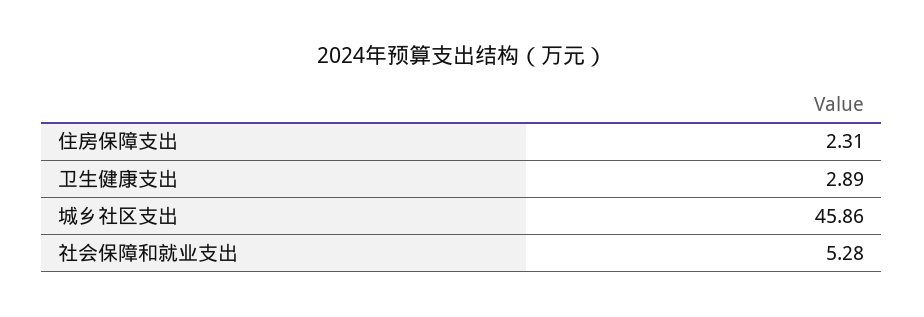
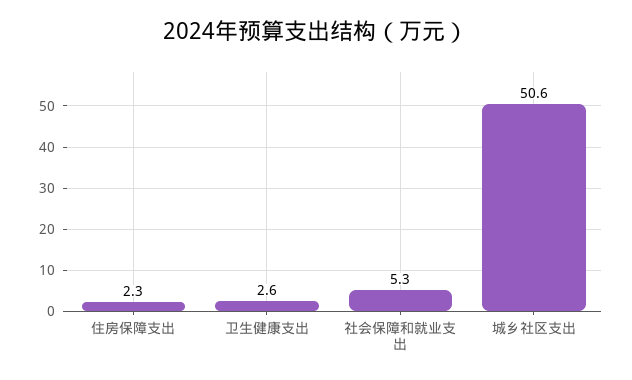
卫生健康支出: 2.89 -> 2.6
城乡社区支出: 45.86 -> 50.6

